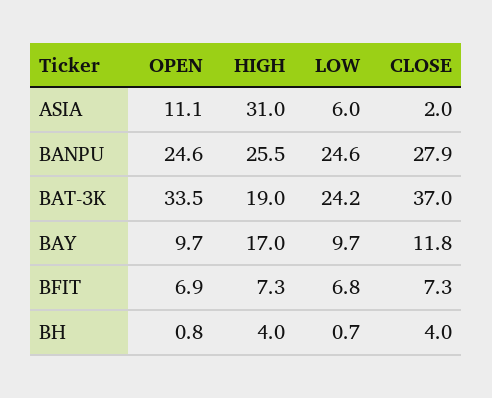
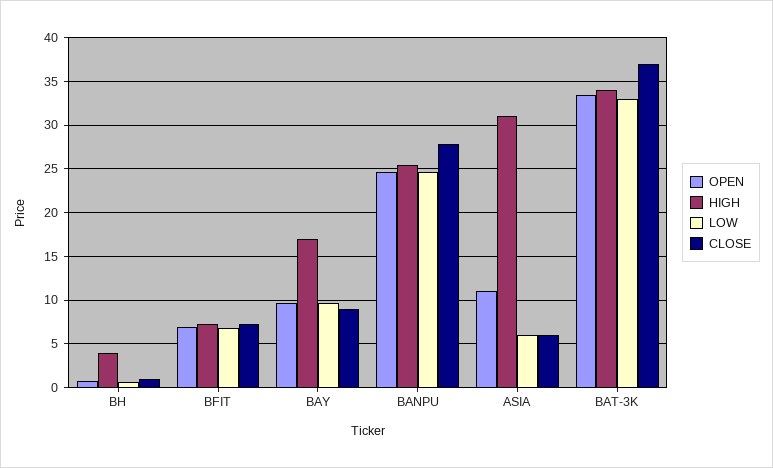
CLOSE, ASIA: 2 -> 6
HIGH, BAT-3K: 19 -> 34
LOW, BAT-3K: 24.2 -> 33
CLOSE, BAY: 11.8 -> 9
CLOSE, BH: 4 -> 1

